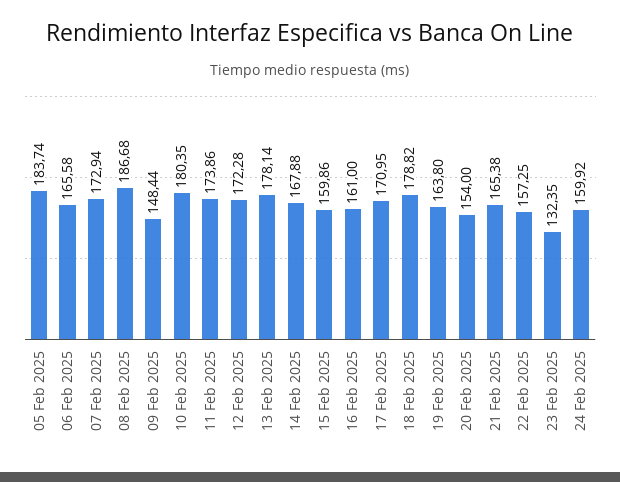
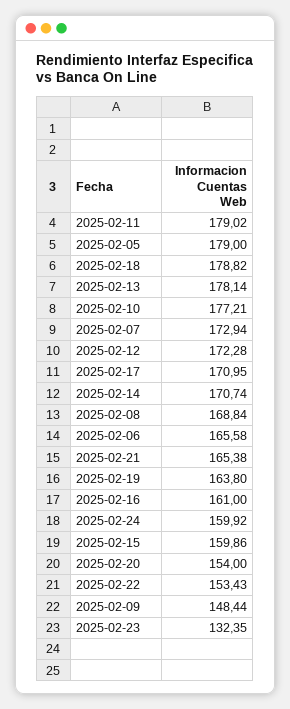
05 Feb 2025: 183.74 -> 179
08 Feb 2025: 186.68 -> 168.84
10 Feb 2025: 180.35 -> 177.21
11 Feb 2025: 173.86 -> 179.02
14 Feb 2025: 167.88 -> 170.74
22 Feb 2025: 157.25 -> 153.43

